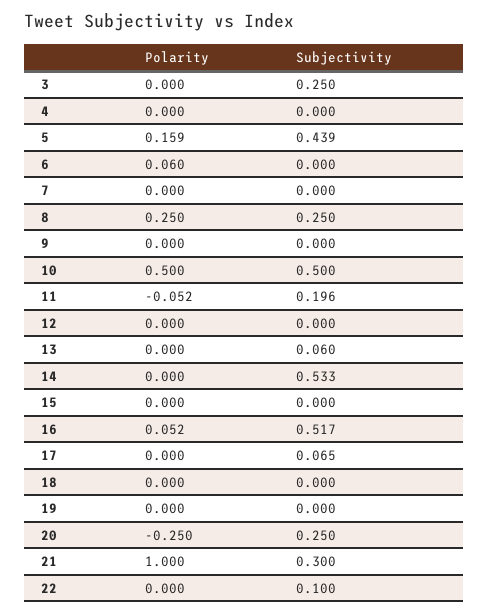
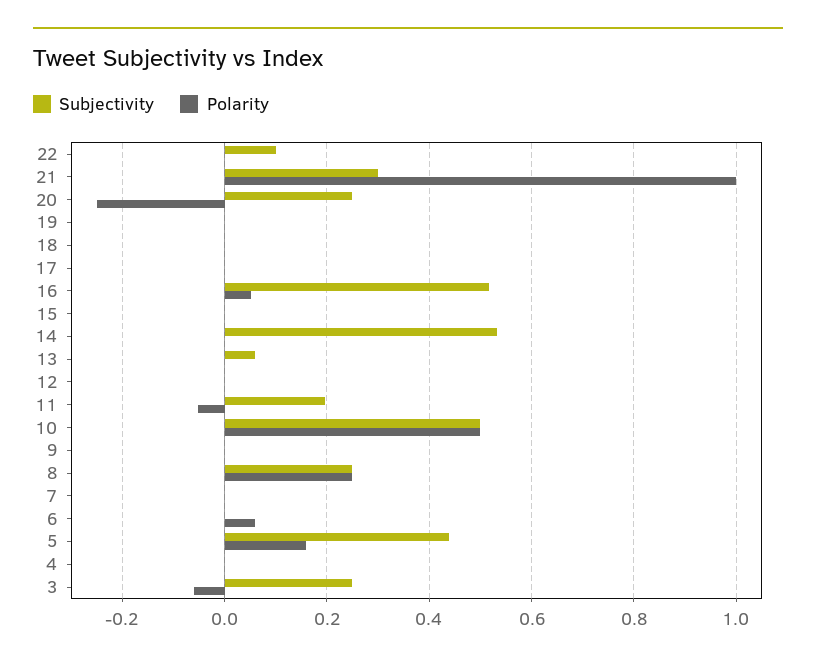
Polarity, 3: 0 -> -0.06
Subjectivity, 17: 0.065 -> 0

